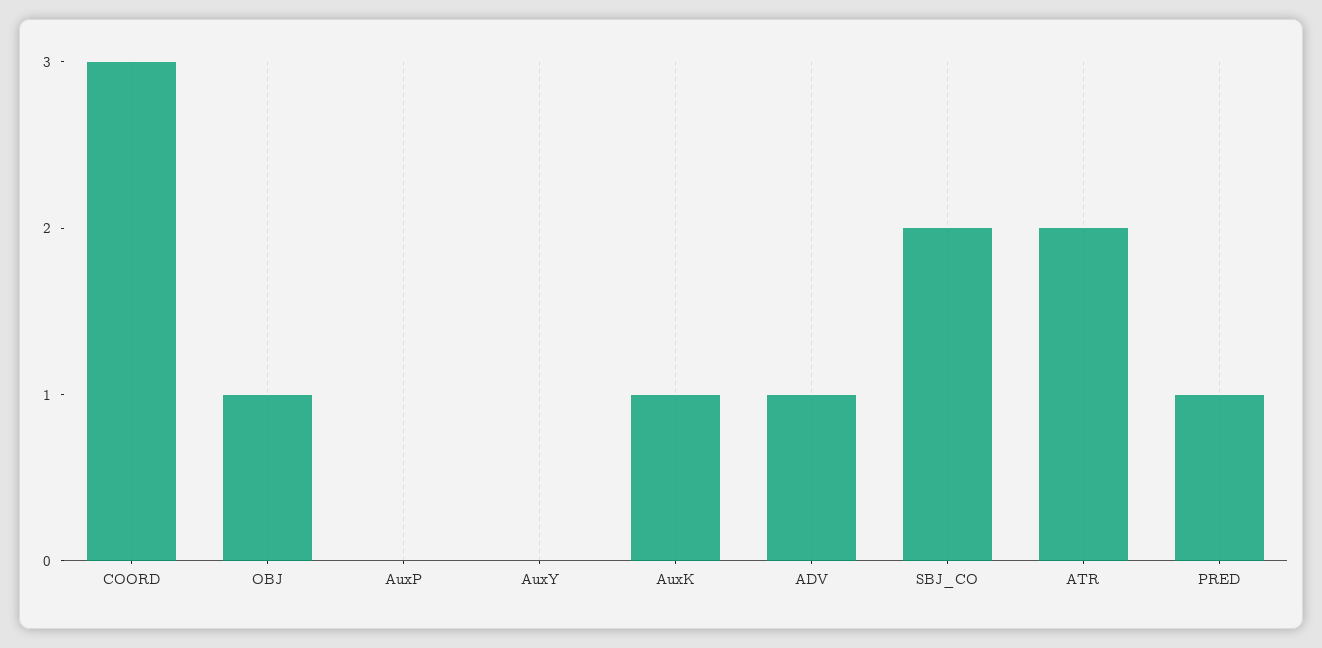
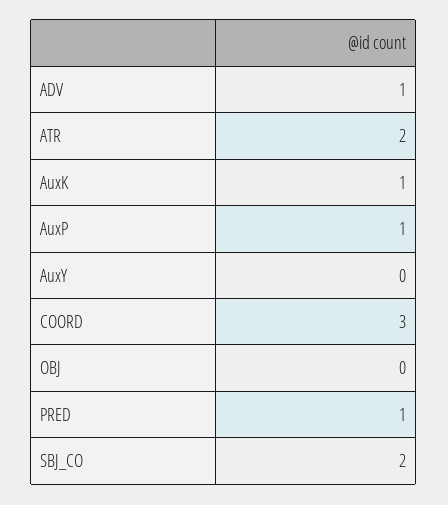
OBJ: 1 -> 0
AuxP: 0 -> 1

